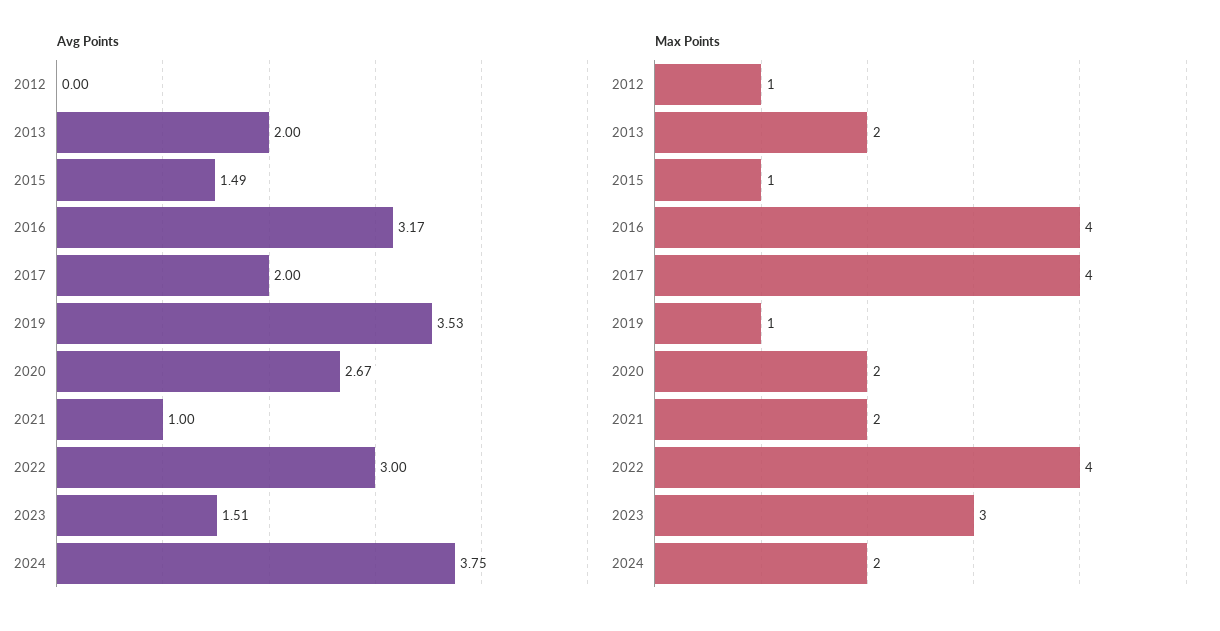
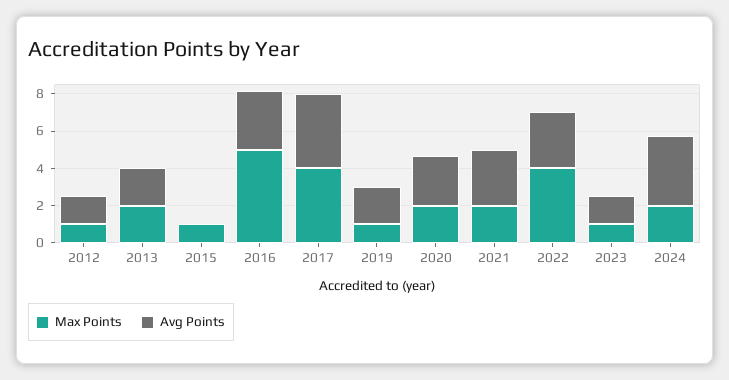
Avg Points, 2012: 0 -> 1.5
Avg Points, 2015: 1.49 -> 0
Avg Points, 2017: 2 -> 4
Avg Points, 2019: 3.53 -> 2
Avg Points, 2021: 1 -> 3
Max Points, 2016: 4 -> 5
Max Points, 2023: 3 -> 1

